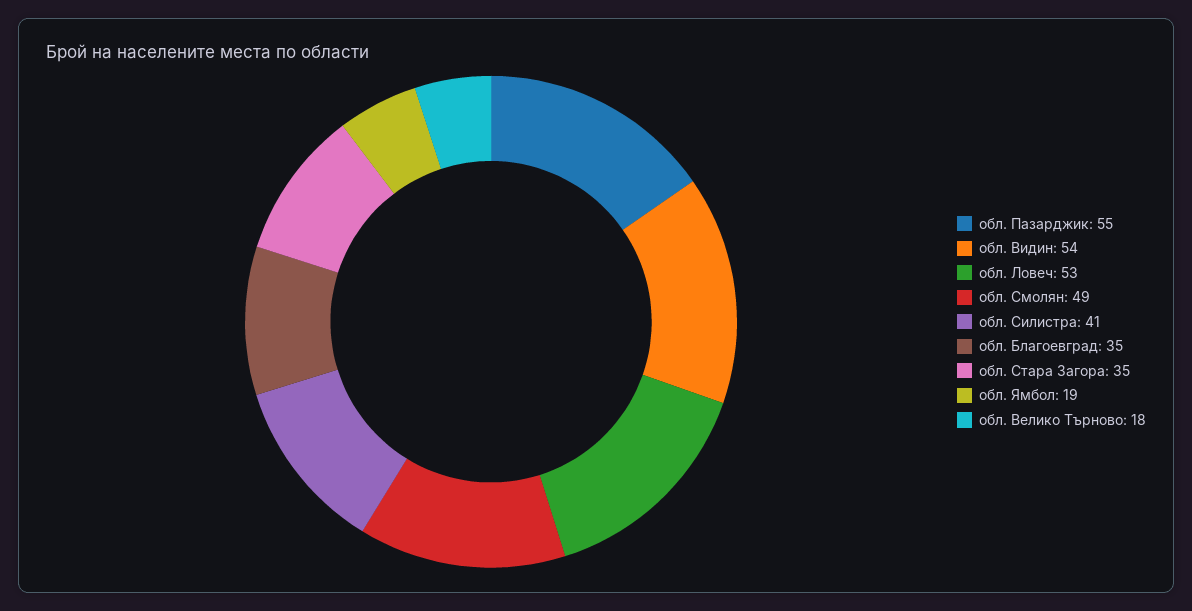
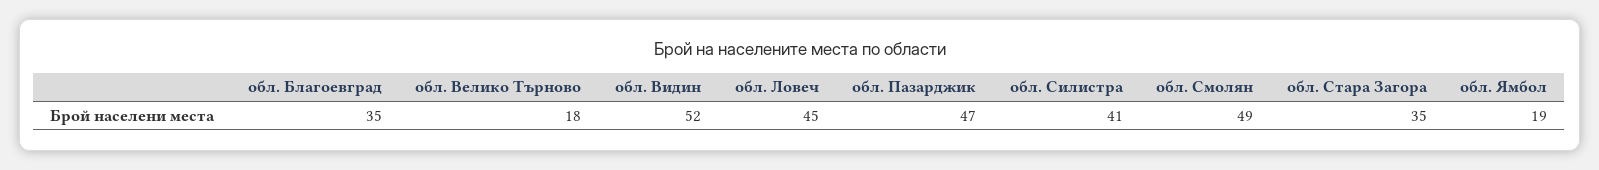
обл. Пазарджик: 55 -> 47
обл. Видин: 54 -> 52
обл. Ловеч: 53 -> 45

